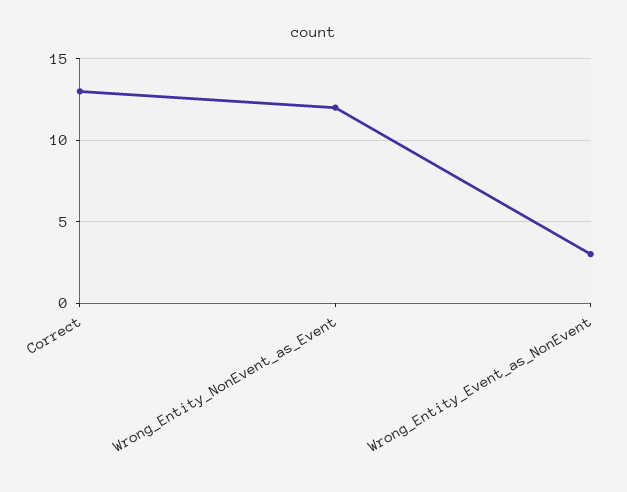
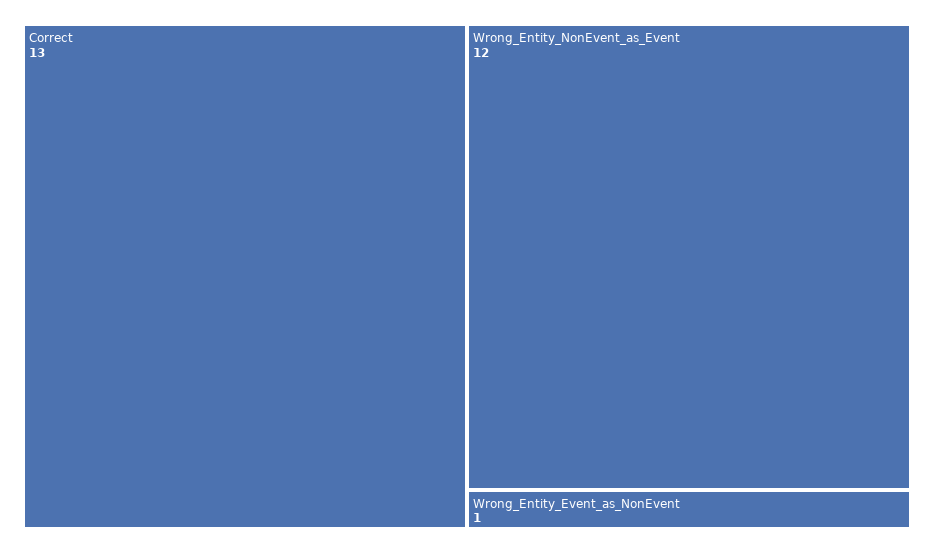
Wrong_Entity_Event_as_NonEvent: 3 -> 1

